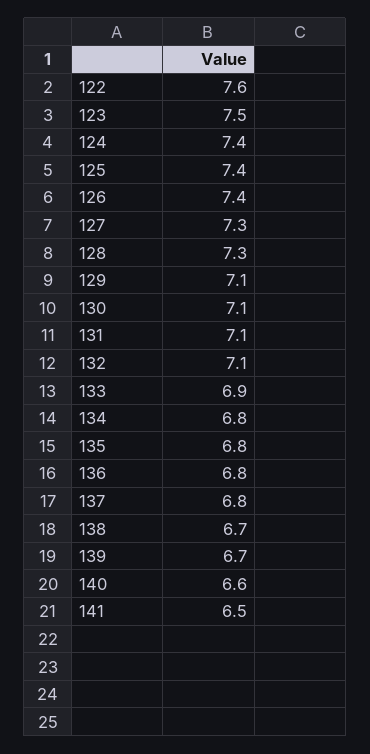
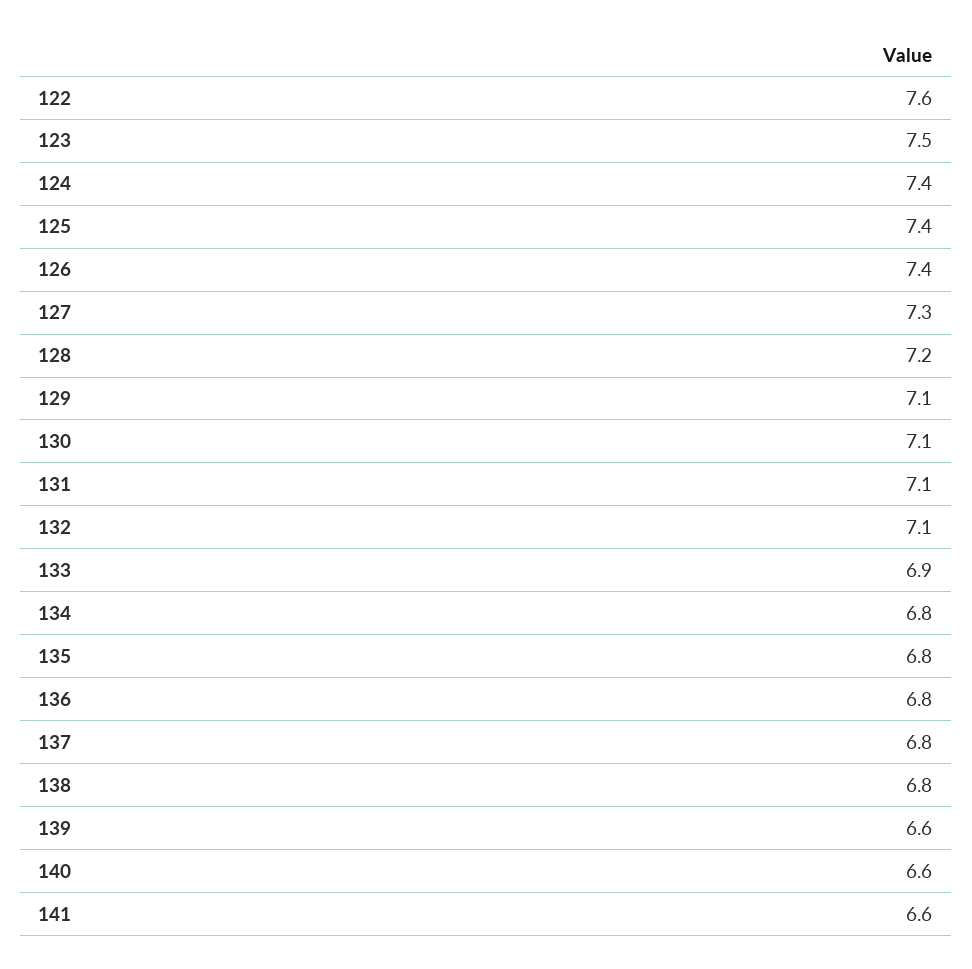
128: 7.3 -> 7.2
138: 6.7 -> 6.8
139: 6.7 -> 6.6
141: 6.5 -> 6.6

